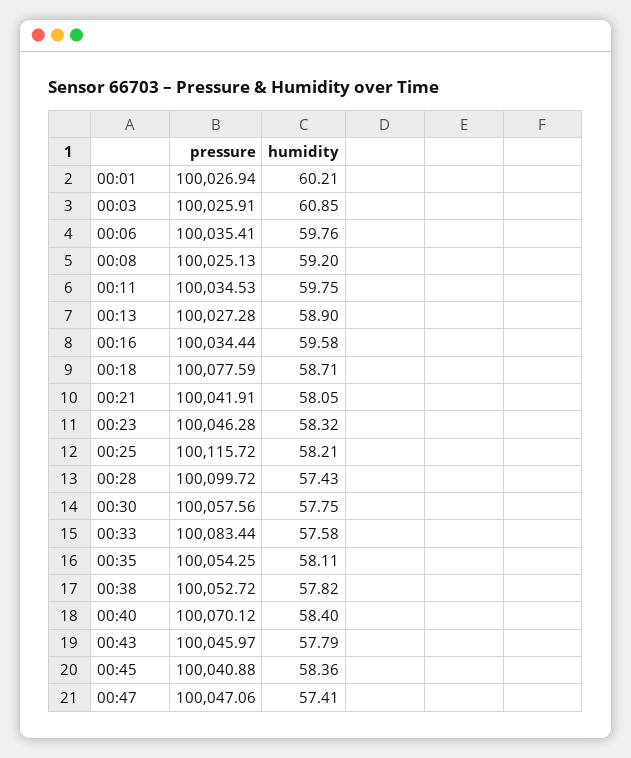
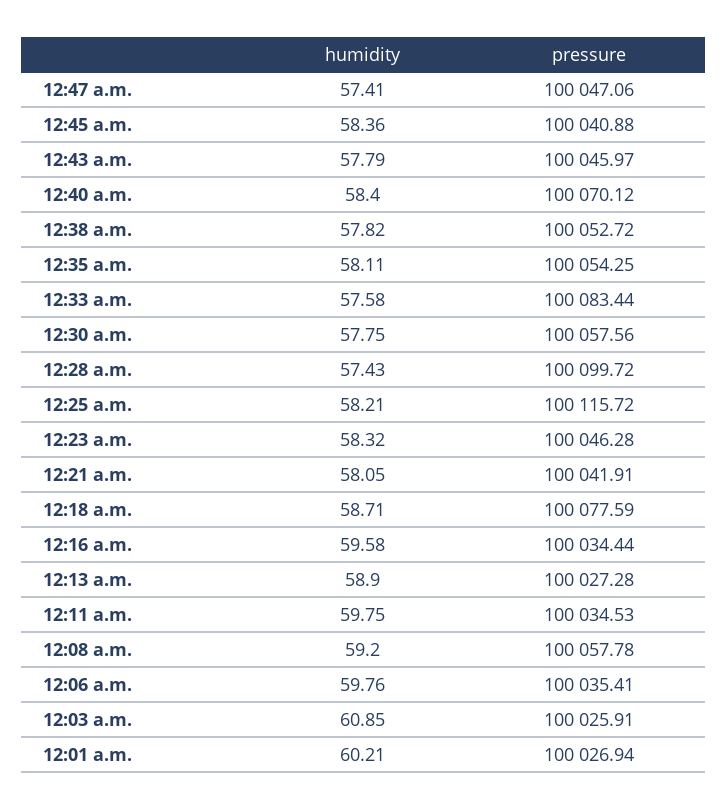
pressure, 00:08: 100025.13 -> 100057.78

